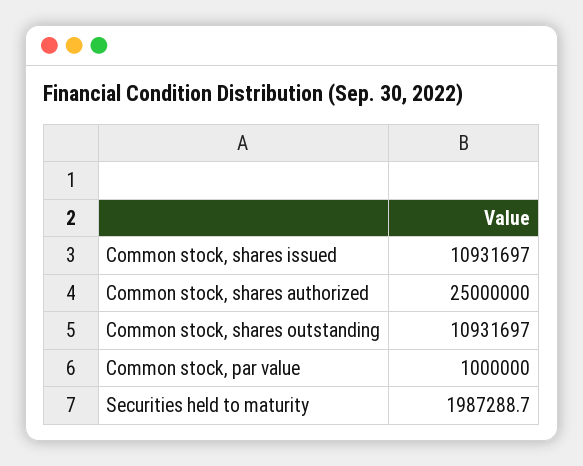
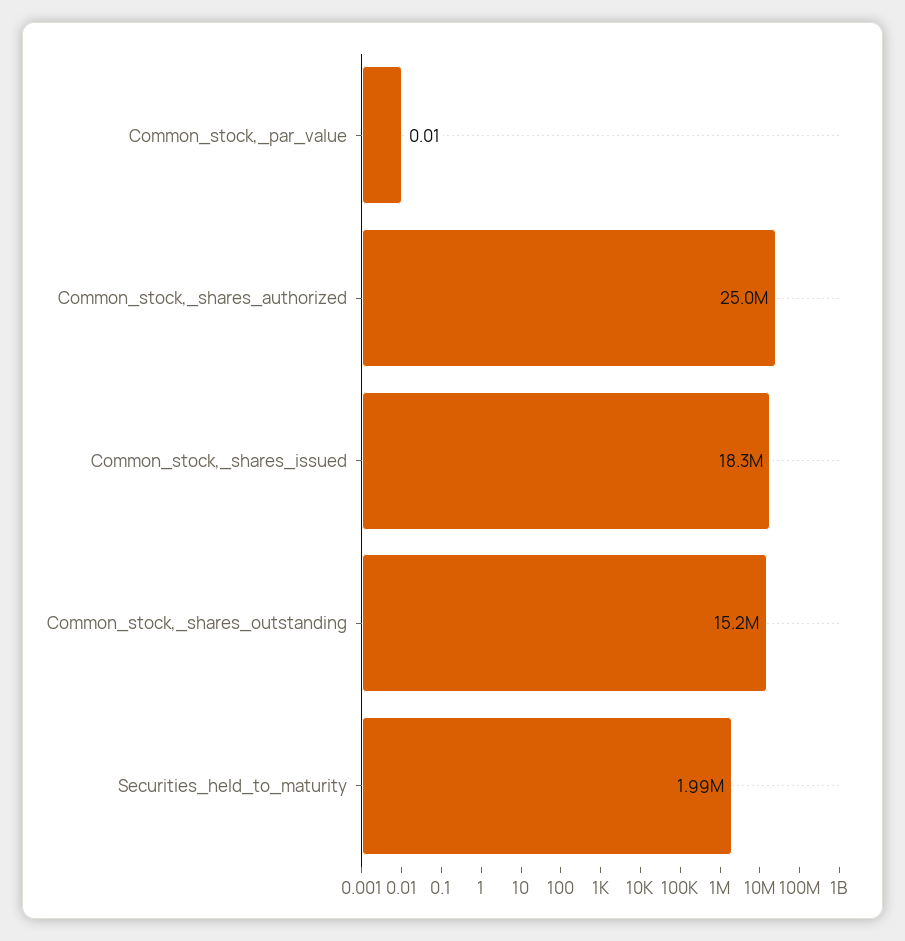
Common stock, shares issued: 10931697 -> 18300000
Common stock, shares outstanding: 10931697 -> 15200000
Common stock, par value: 1000000 -> 0.01

